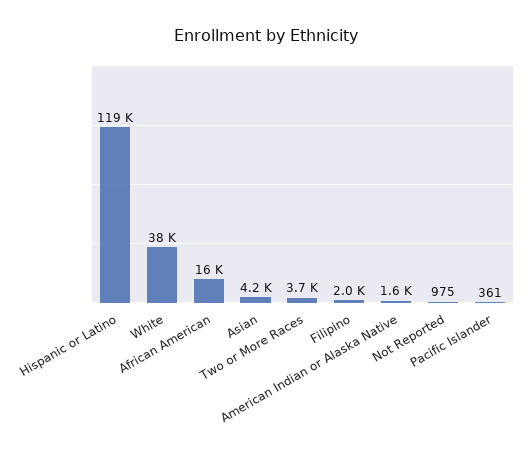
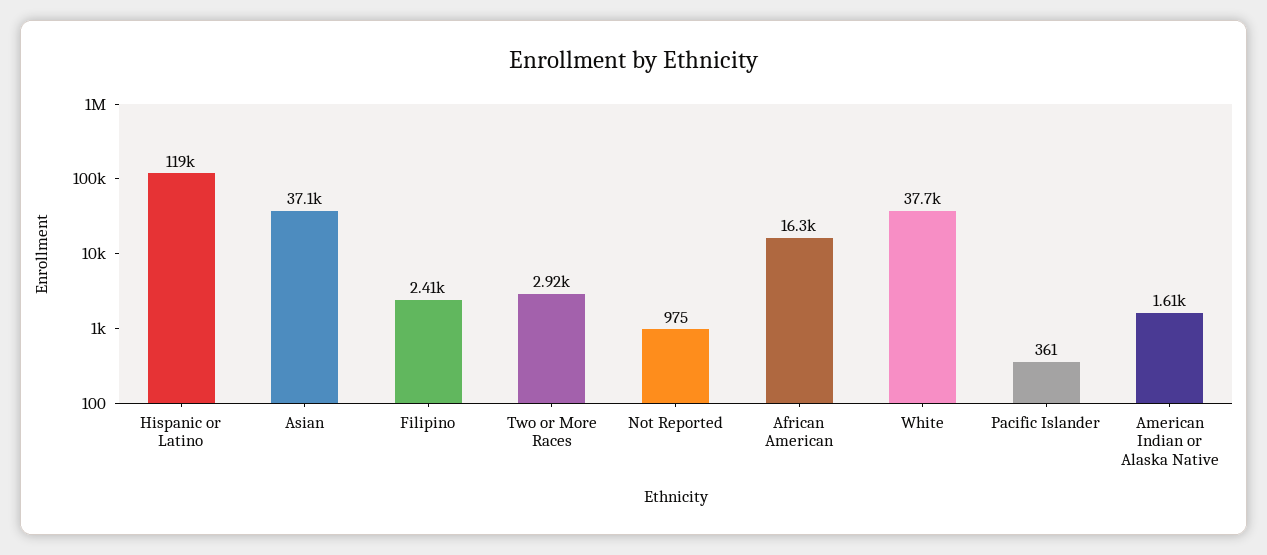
Asian: 4200 -> 37100
Two or More Races: 3700 -> 2920
Filipino: 2000 -> 2410

